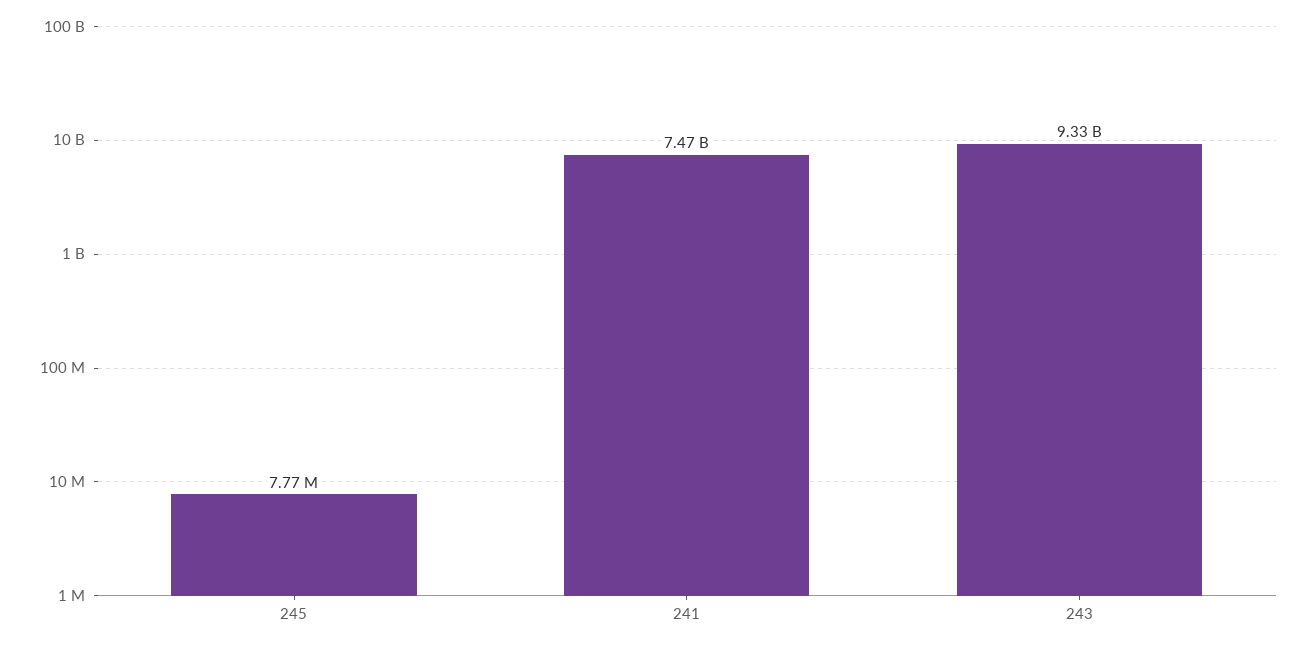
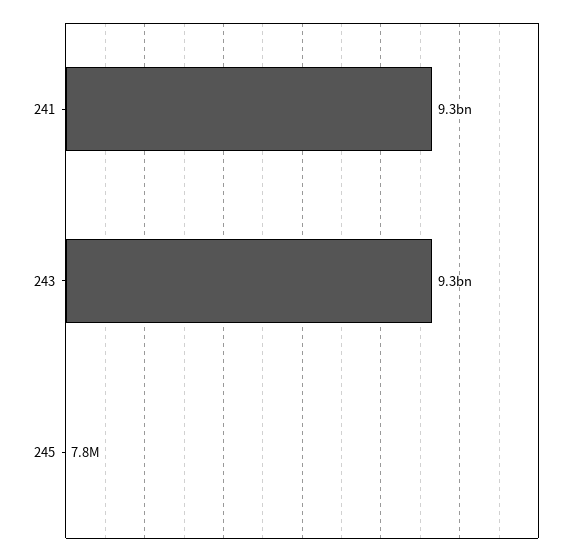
241: 7470000000 -> 9300000000

